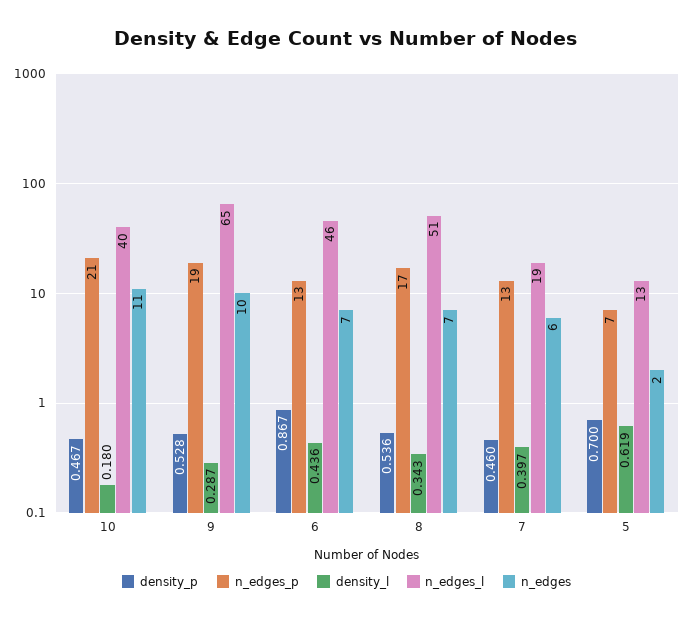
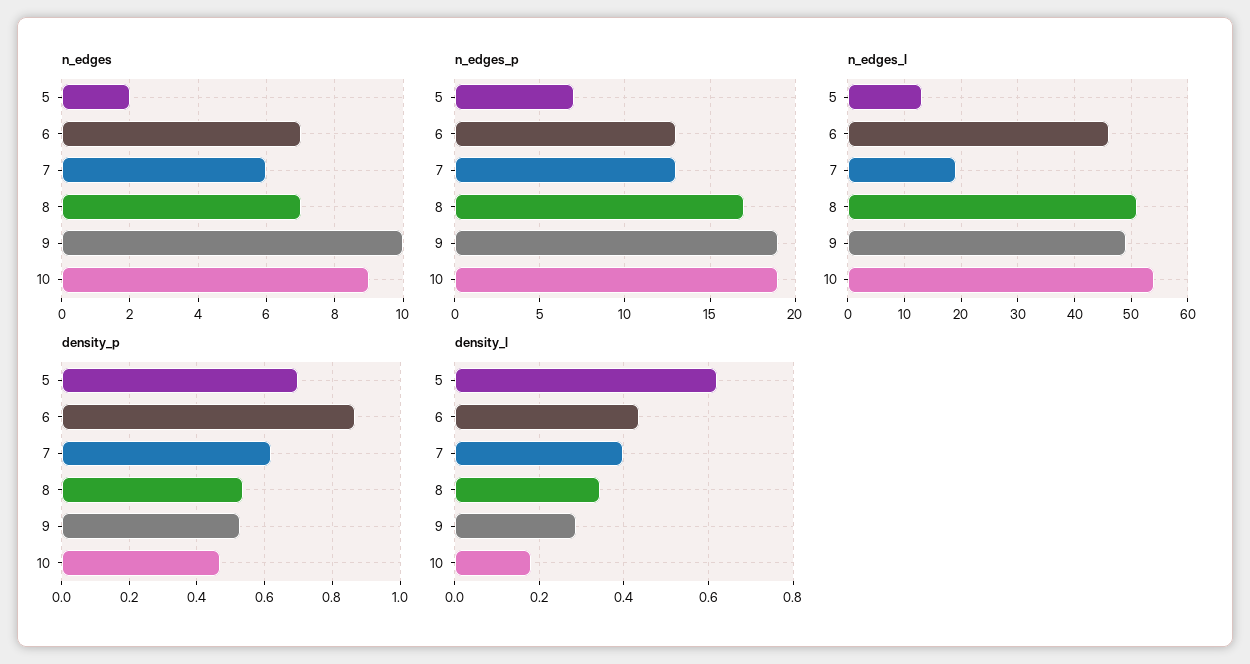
n_edges_p, 10: 21 -> 19
n_edges_l, 10: 40 -> 55
n_edges, 10: 11 -> 9
n_edges_l, 9: 65 -> 50
density_p, 7: 0.46 -> 0.62

